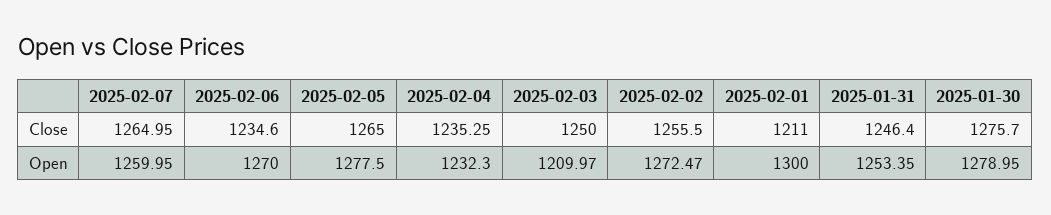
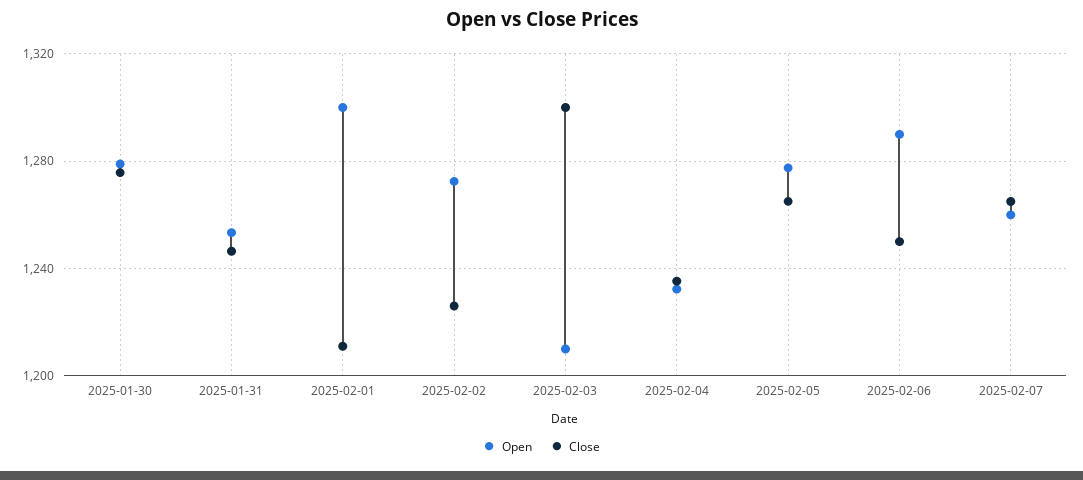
Close, 2025-02-06: 1234.6 -> 1250
Close, 2025-02-03: 1250 -> 1300
Close, 2025-02-02: 1255.5 -> 1225
Open, 2025-02-06: 1270 -> 1290

